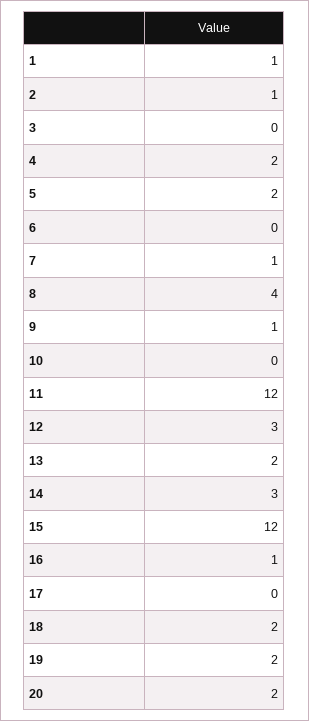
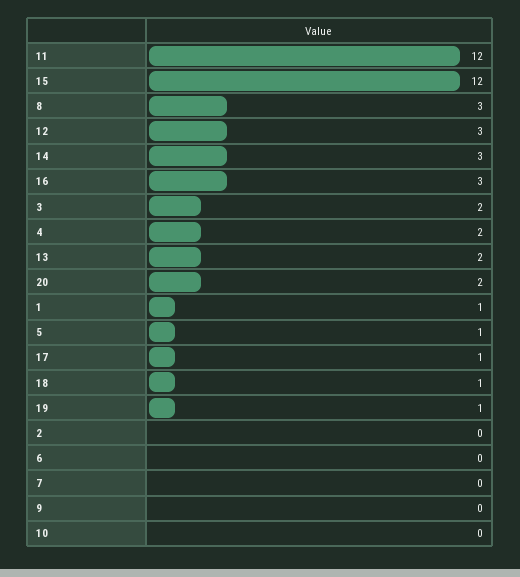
2: 1 -> 0
3: 0 -> 2
5: 2 -> 1
7: 1 -> 0
8: 4 -> 3
9: 1 -> 0
16: 1 -> 3
17: 0 -> 1
18: 2 -> 1
19: 2 -> 1

